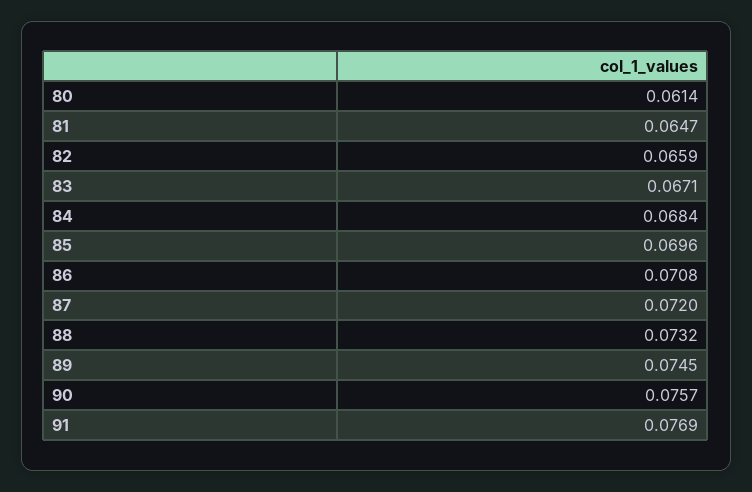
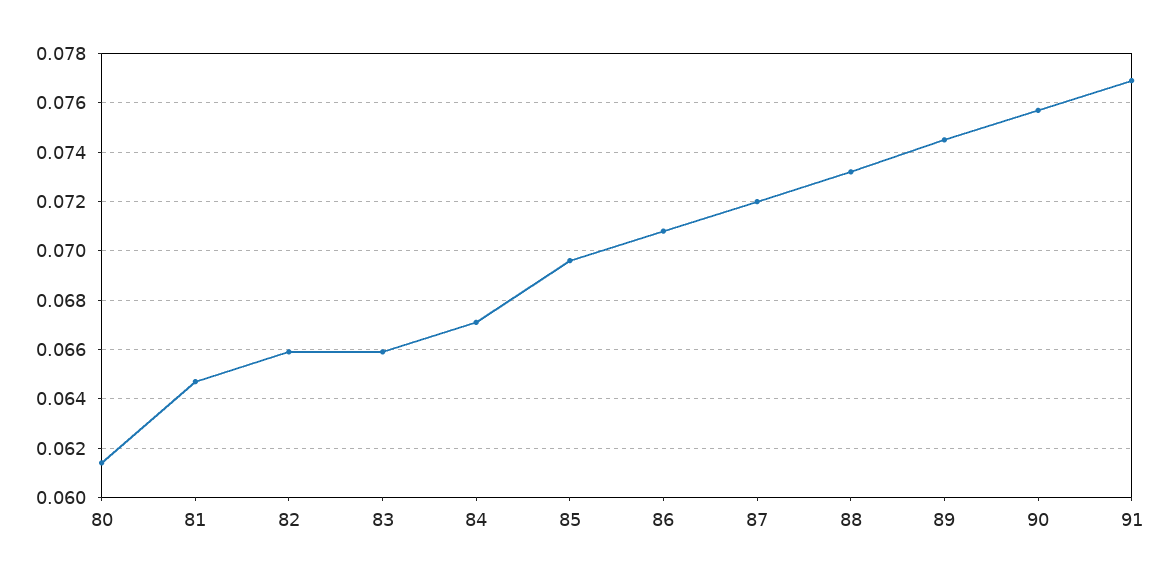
83: 0.0671 -> 0.066
84: 0.0684 -> 0.067

